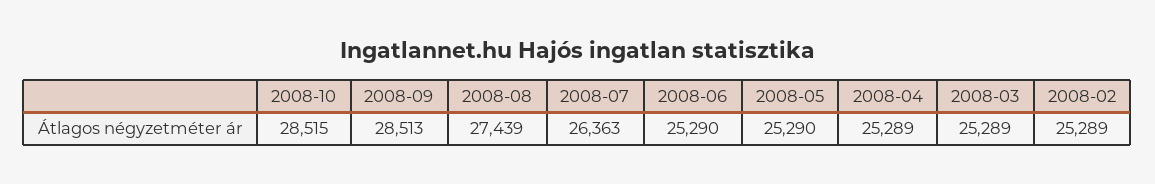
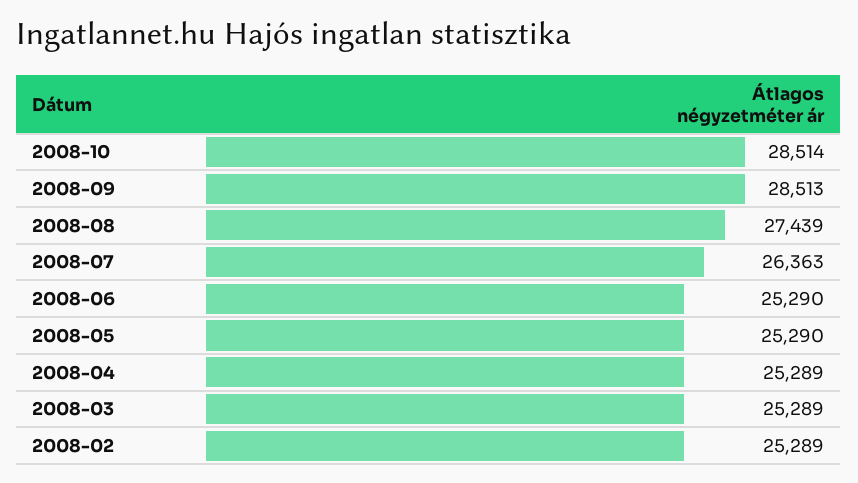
2008-10: 28515 -> 28514

